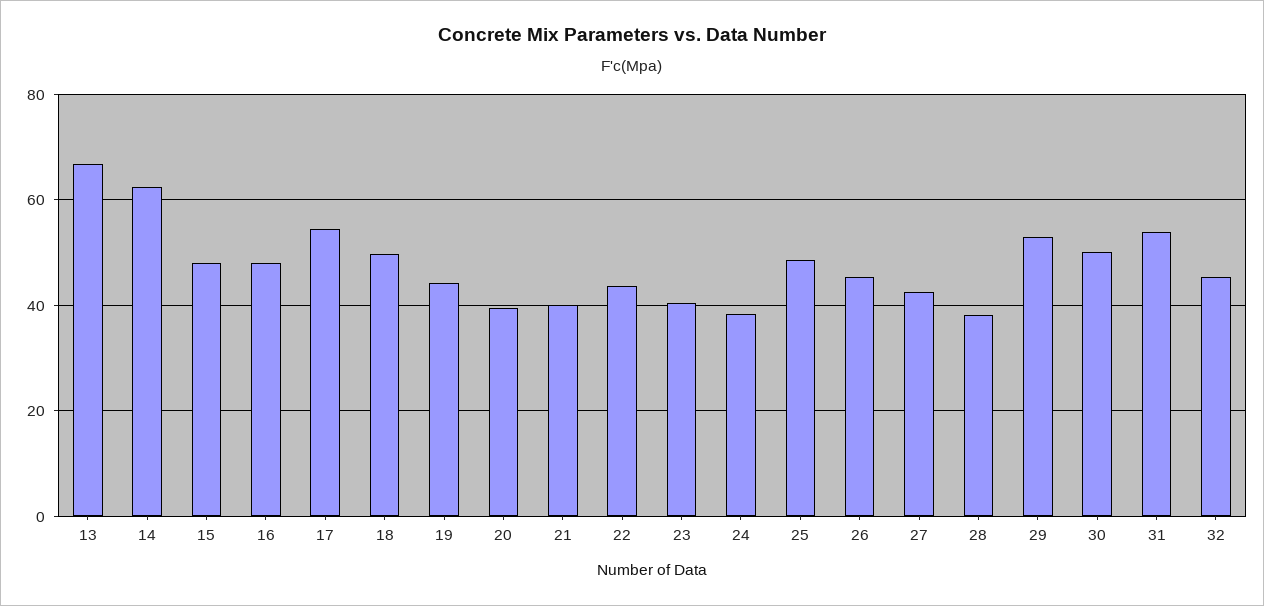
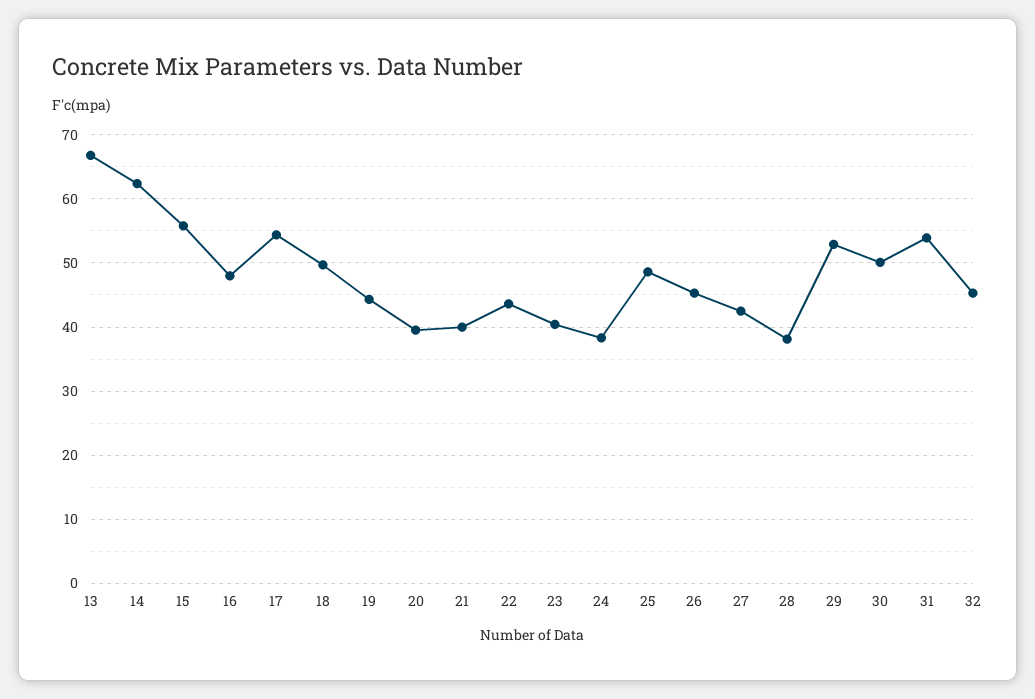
15: 48 -> 56

